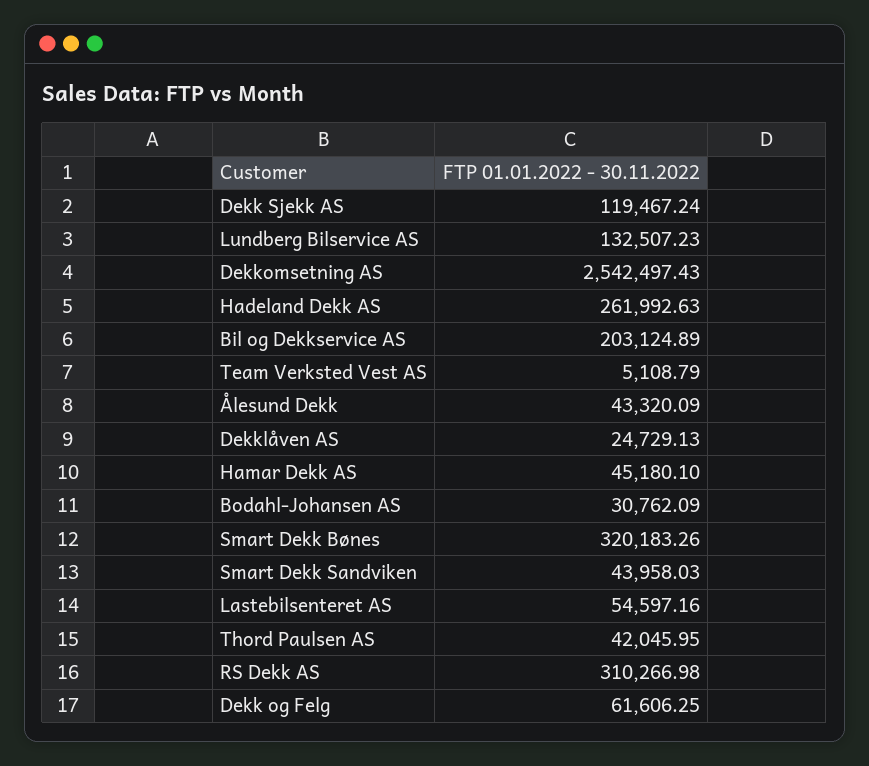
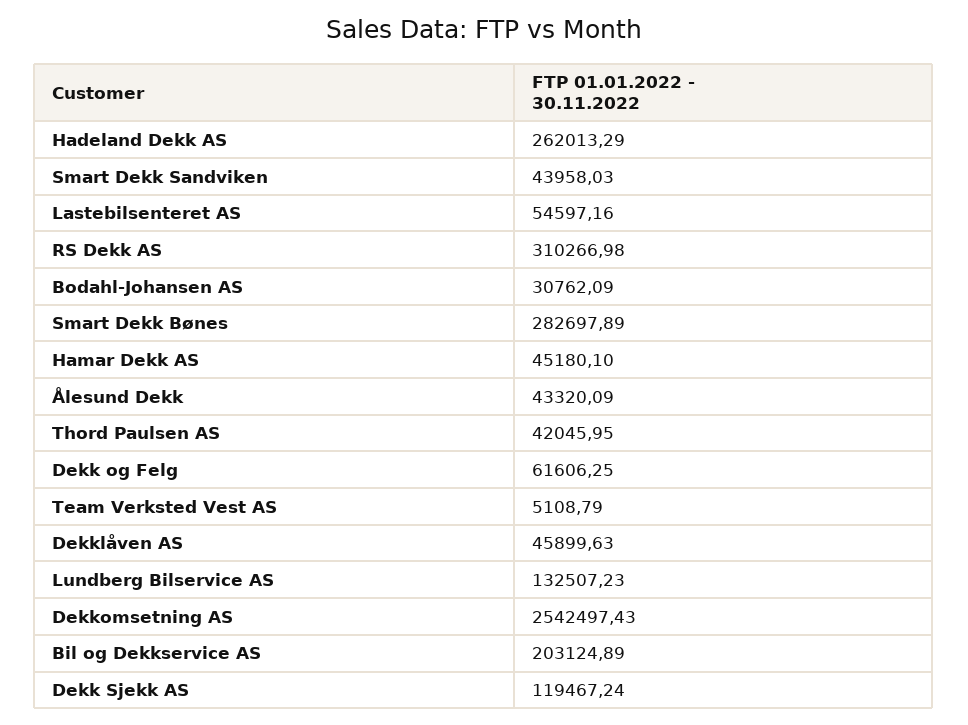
Hadeland Dekk AS: 261992.63 -> 262013.29
Dekklåven AS: 24729.13 -> 45899.63
Smart Dekk Bønes: 320183.26 -> 282697.89

